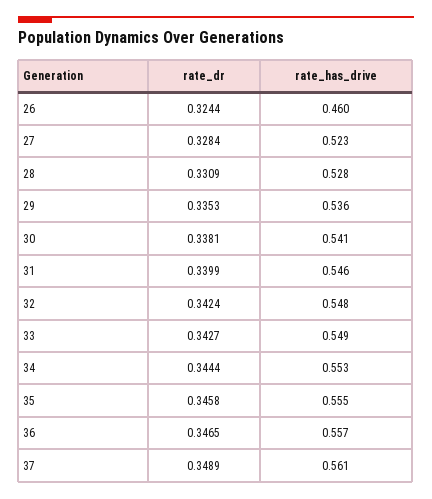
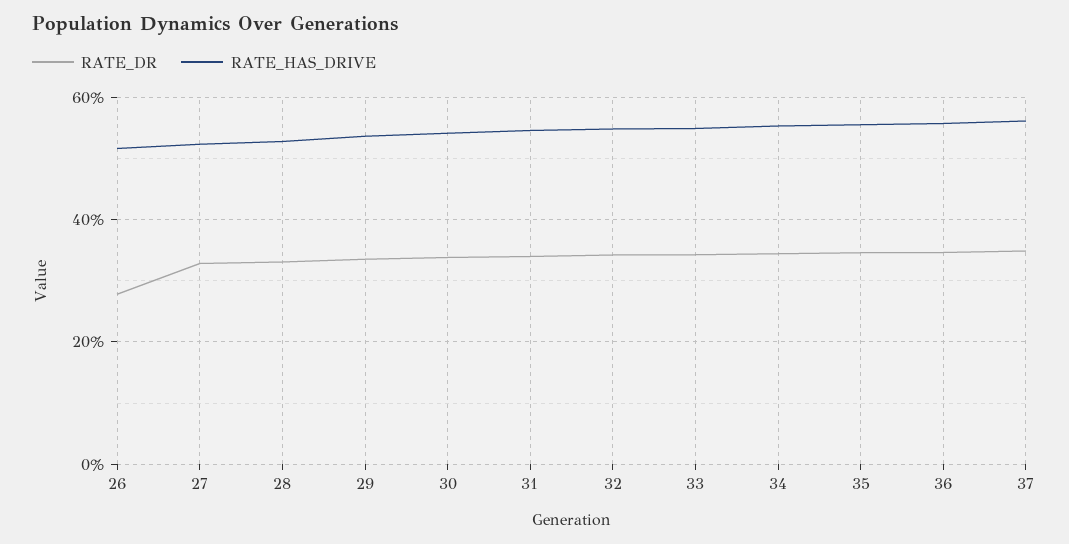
rate_dr, 26: 0.3244 -> 0.28
rate_has_drive, 26: 0.46 -> 0.52

